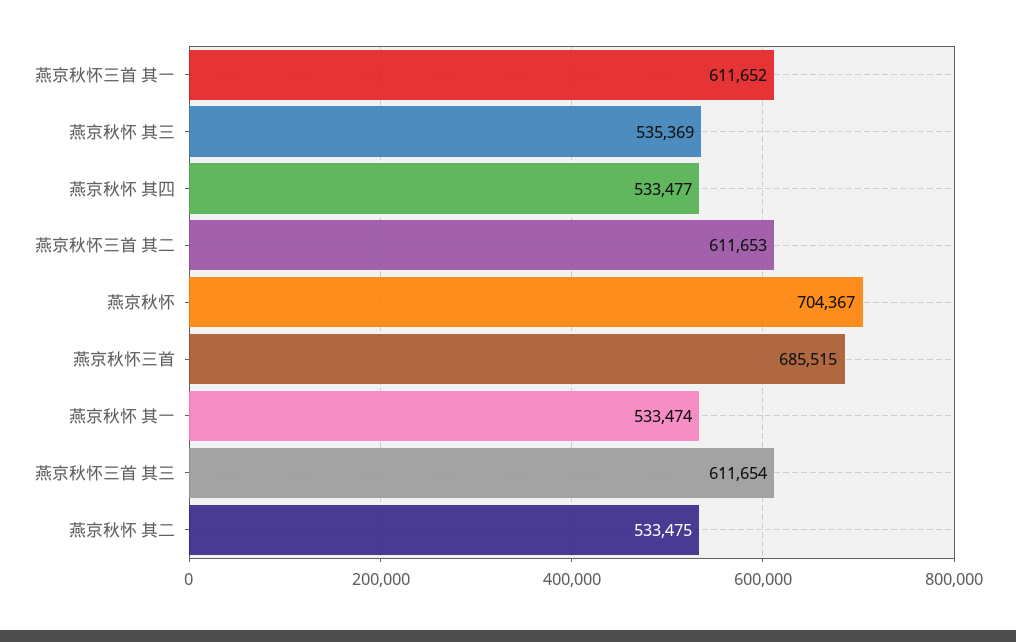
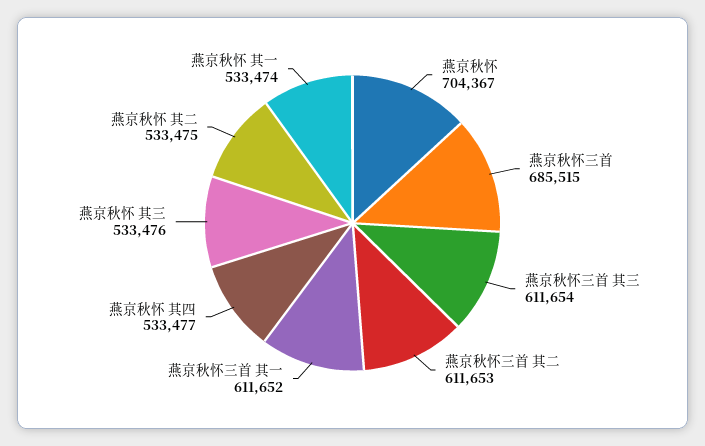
燕京秋怀 其三: 535369 -> 533476

